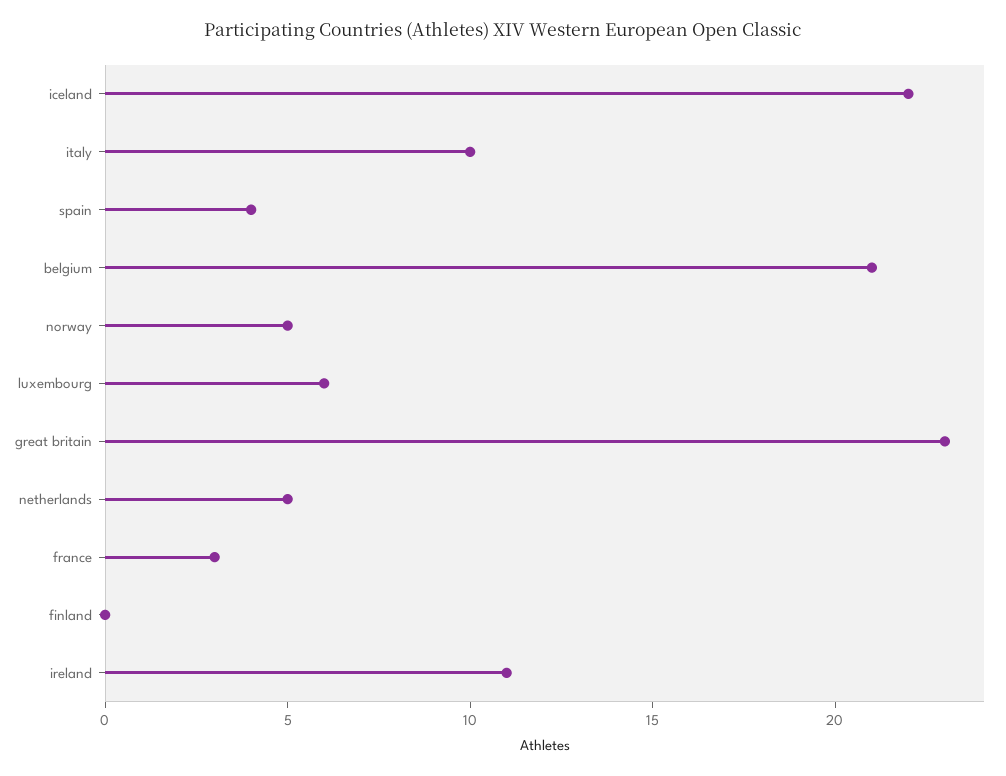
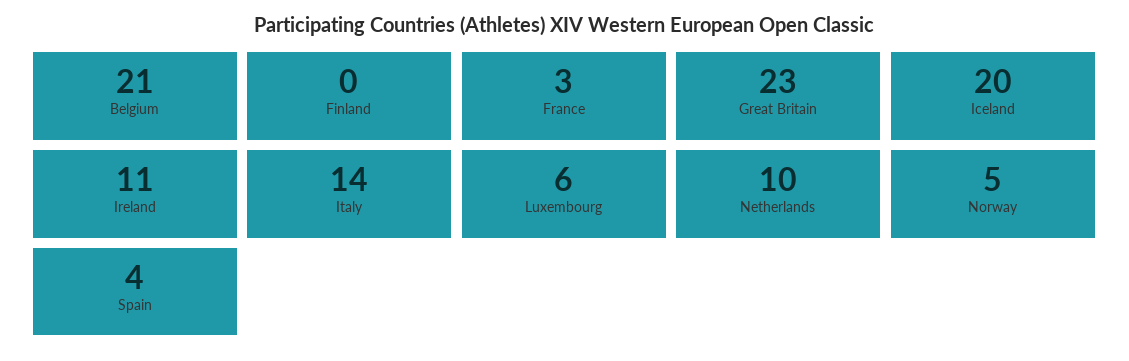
iceland: 22 -> 20
italy: 10 -> 14
netherlands: 5 -> 10

